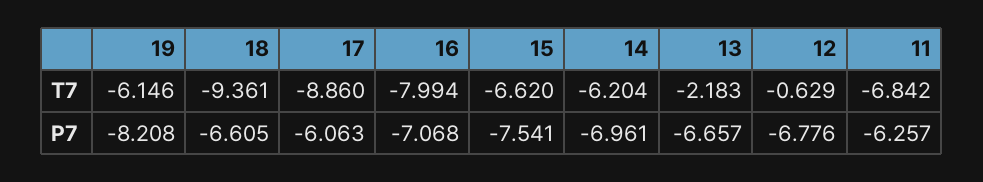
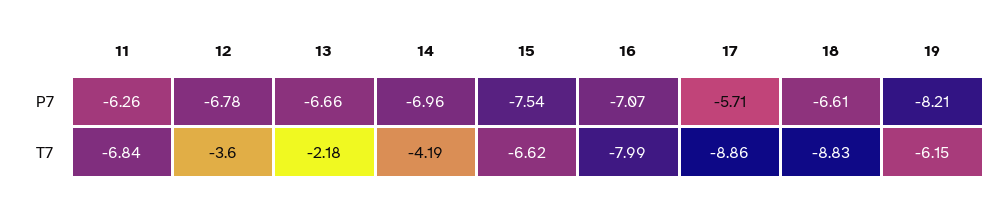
18, T7: -9.361 -> -8.83
14, T7: -6.204 -> -4.19
12, T7: -0.629 -> -3.6
17, P7: -6.063 -> -5.71

